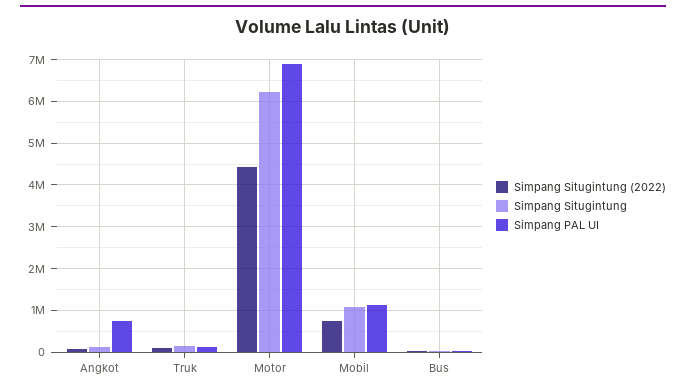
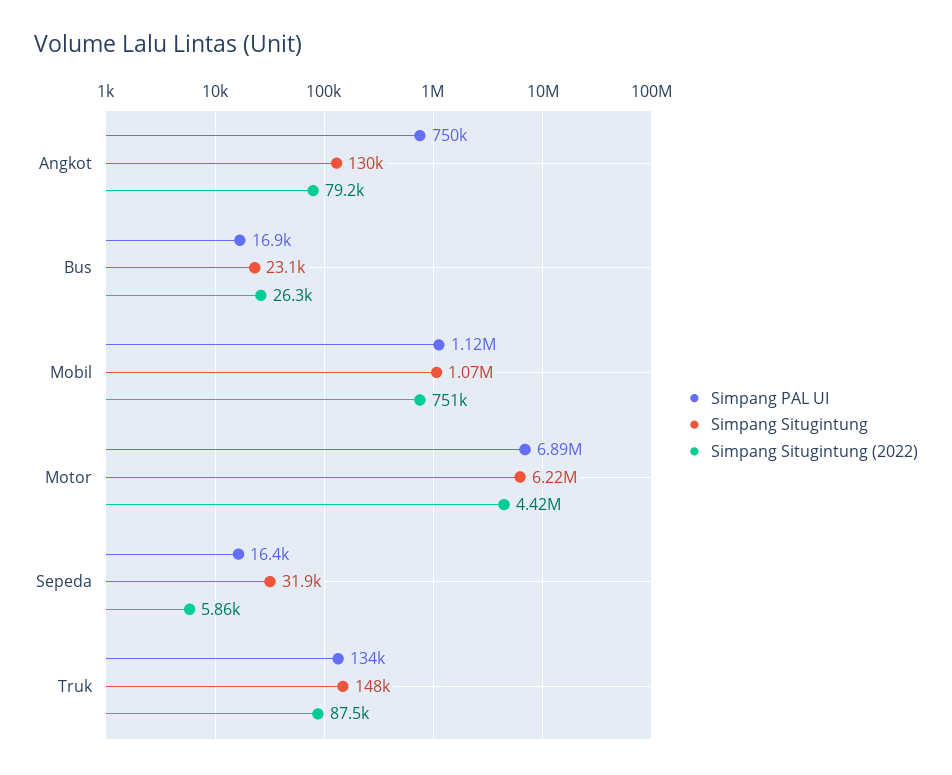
Simpang PAL UI, Sepeda: none -> 16400
Simpang Situgintung, Sepeda: none -> 31900
Simpang Situgintung (2022), Sepeda: none -> 5860

